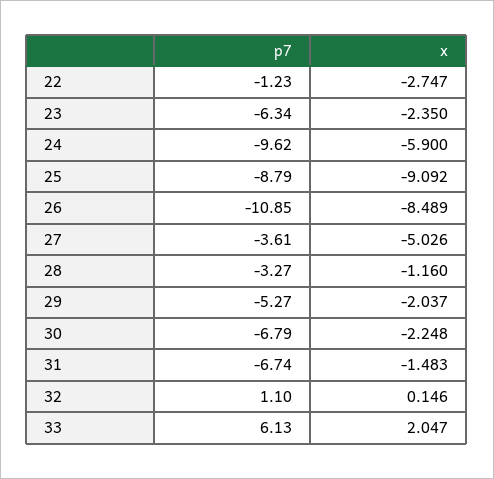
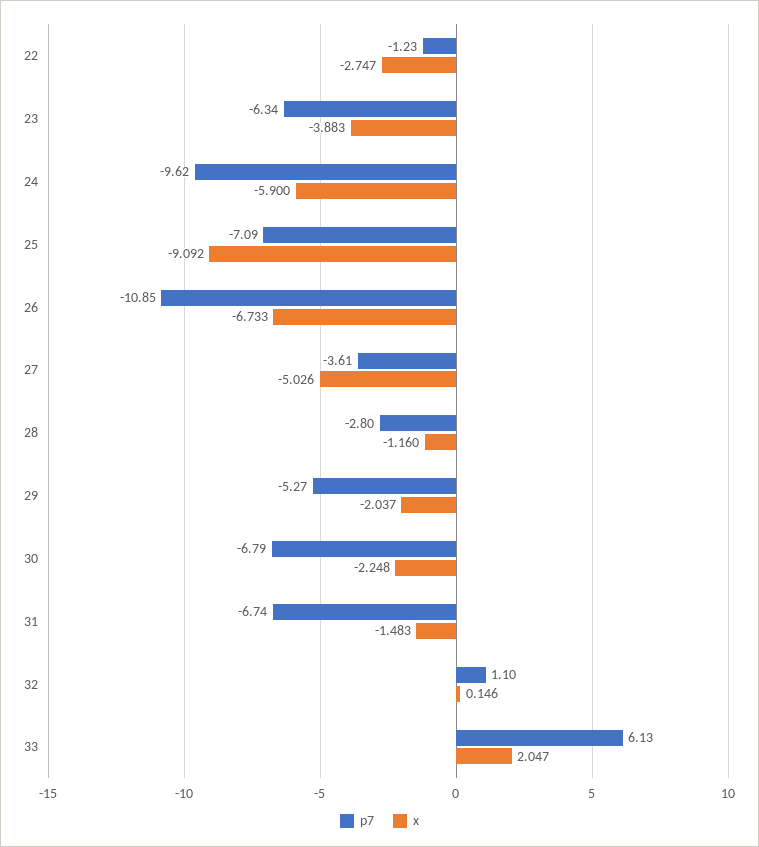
x, 23: -2.35 -> -3.883
p7, 25: -8.79 -> -7.09
x, 26: -8.489 -> -6.733
p7, 28: -3.27 -> -2.8

